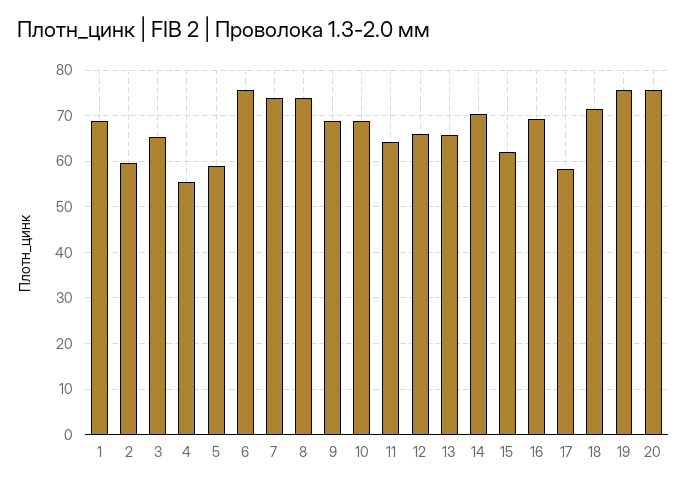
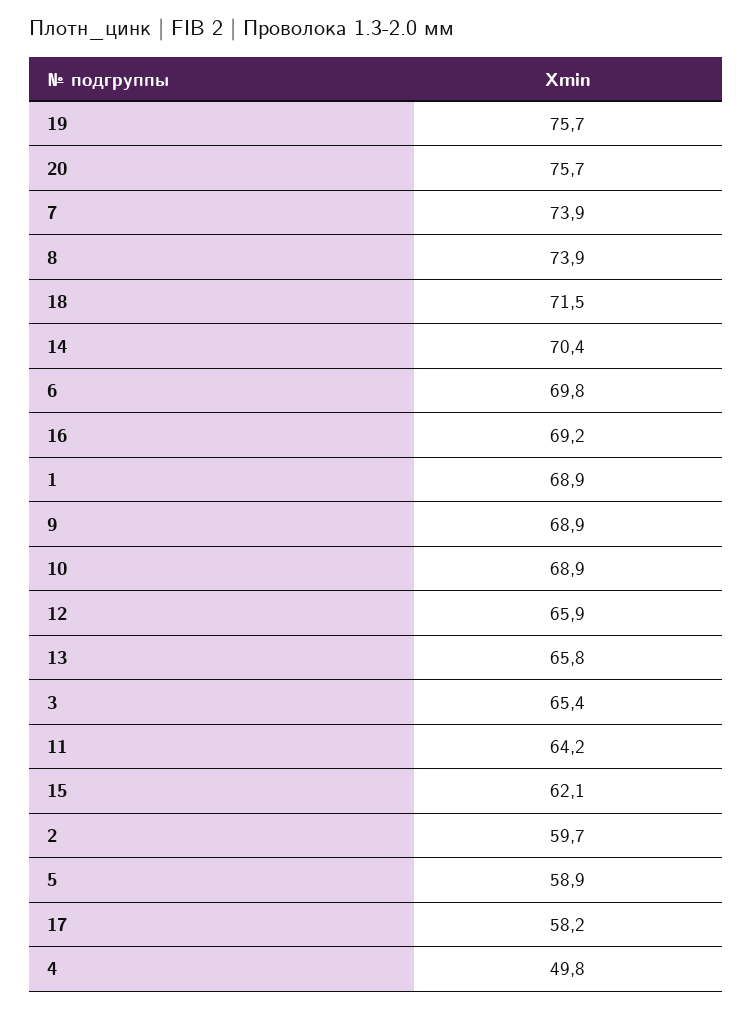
4: 56 -> 49.8
6: 76 -> 69.8

